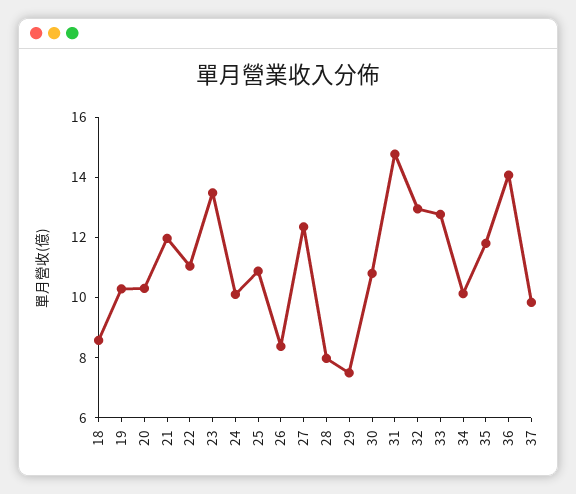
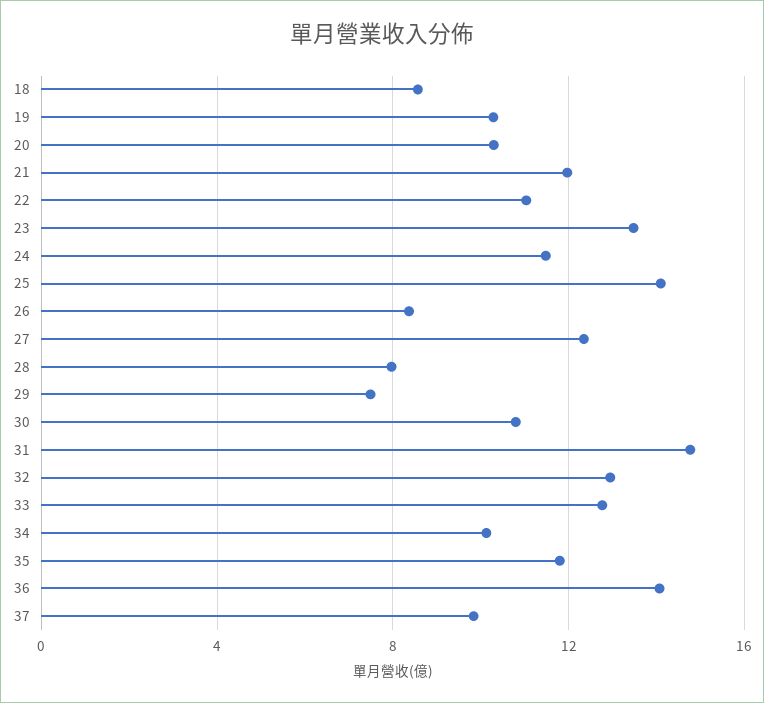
24: 10 -> 11.5
25: 11 -> 14

